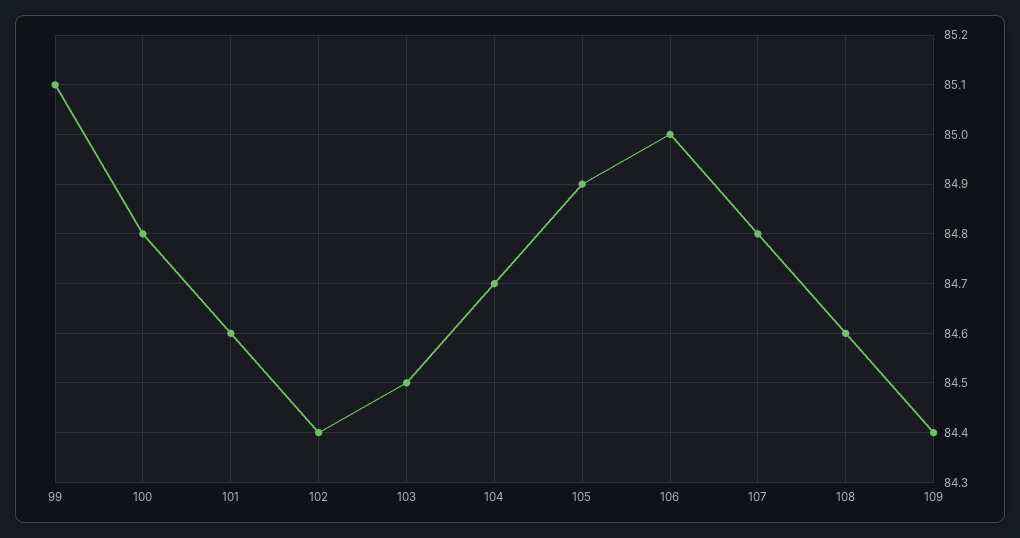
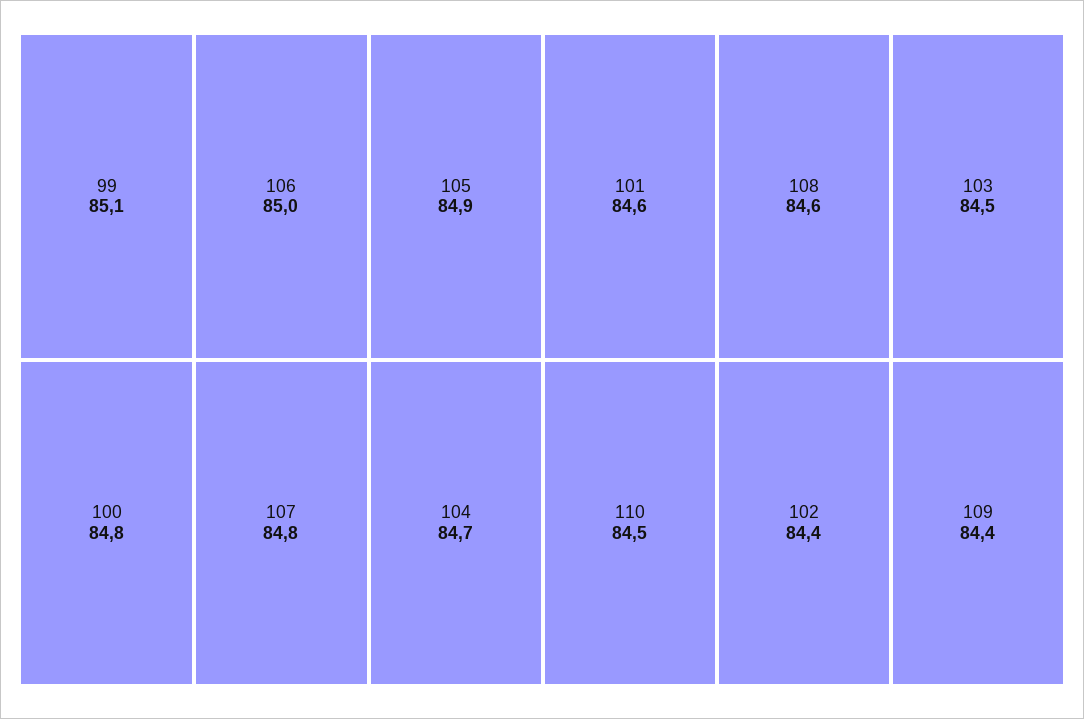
110: none -> 84.5

